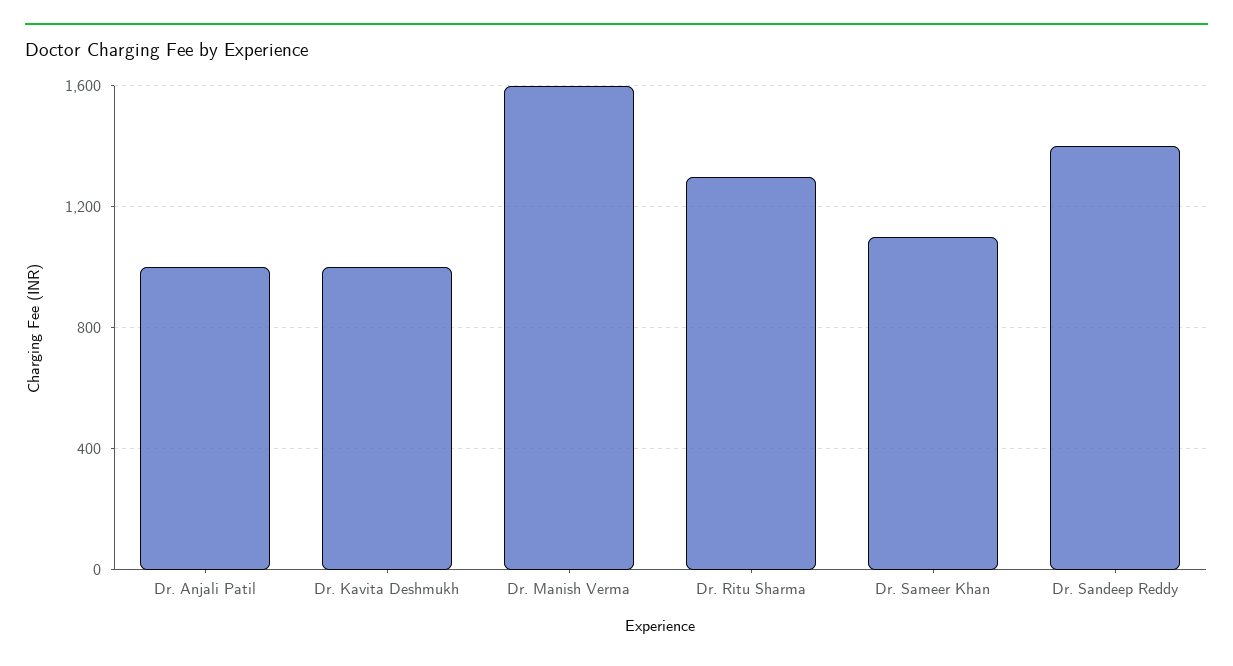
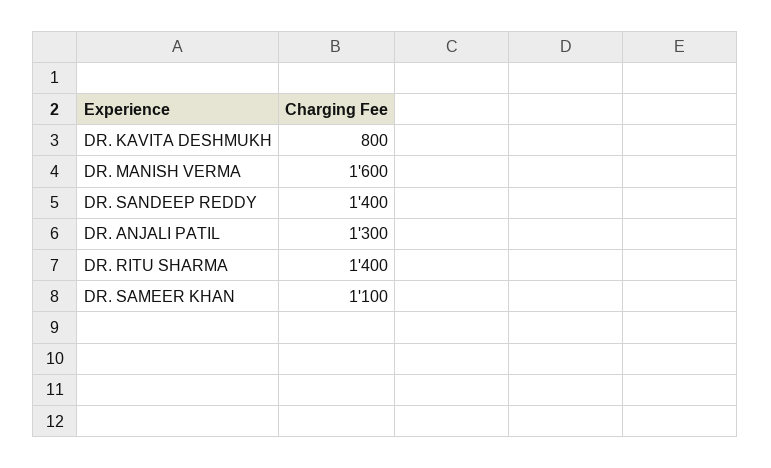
Dr. Anjali Patil: 1000 -> 1300
Dr. Kavita Deshmukh: 1000 -> 800
Dr. Ritu Sharma: 1300 -> 1400

